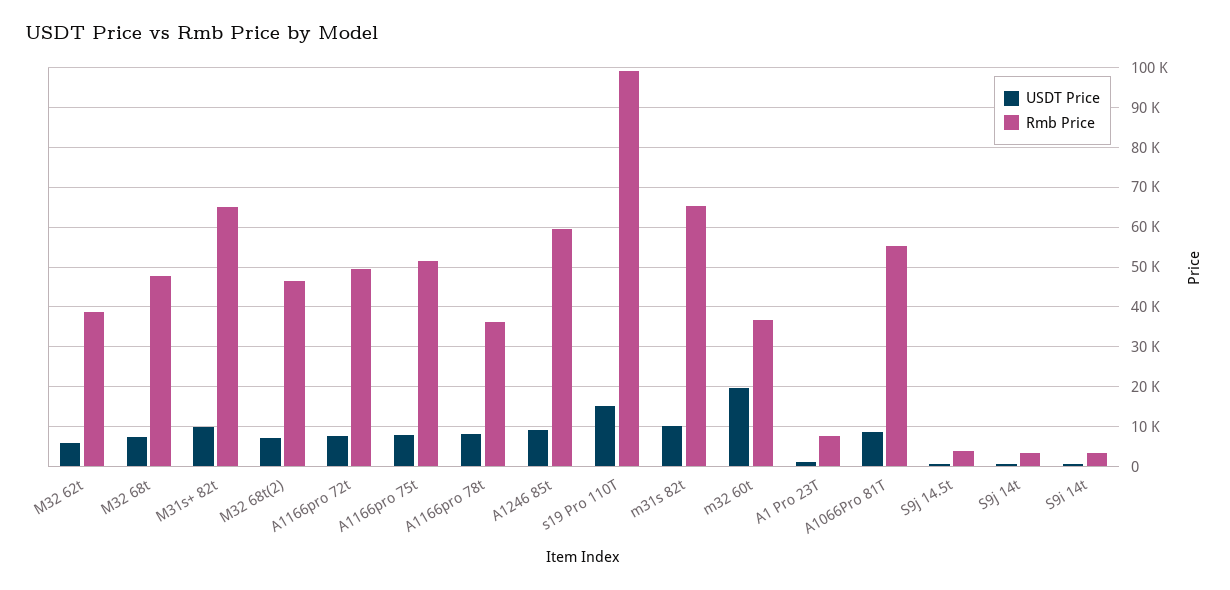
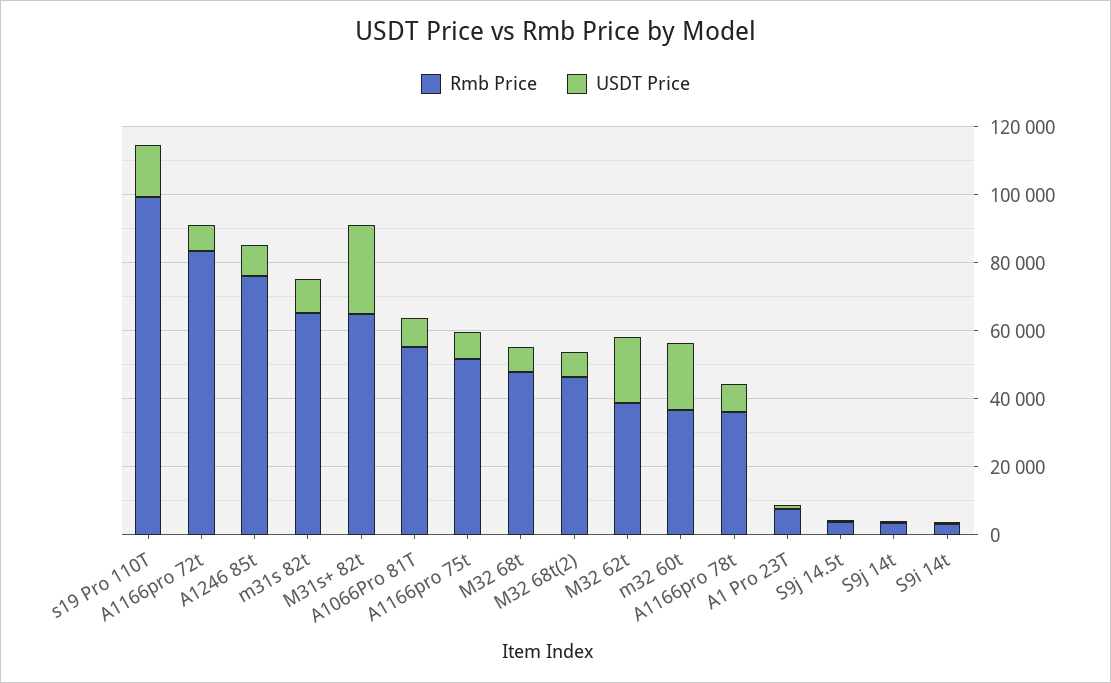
USDT Price, M32 62t: 6000 -> 20000
USDT Price, M31s+ 82t: 10000 -> 25000
Rmb Price, A1166pro 72t: 50000 -> 85000
Rmb Price, A1246 85t: 60000 -> 75000

